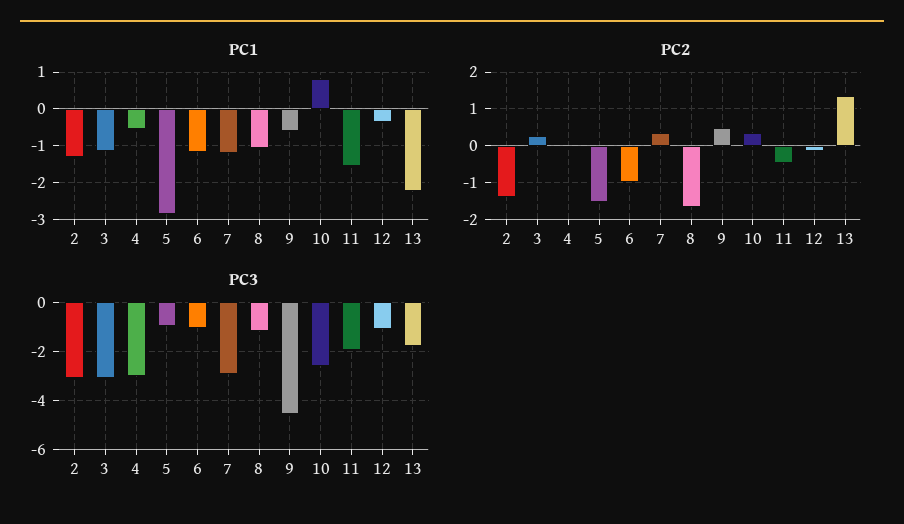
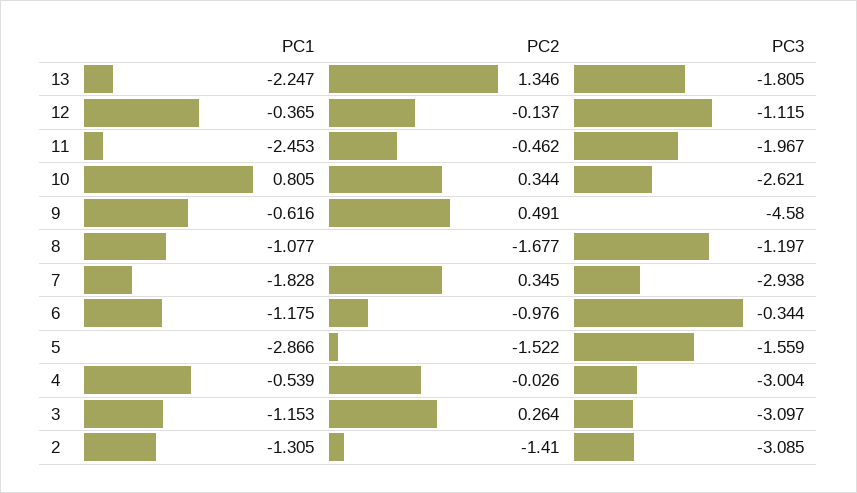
PC1, 7: -1.2 -> -1.828
PC1, 11: -1.6 -> -2.453
PC3, 5: -1 -> -1.559
PC3, 6: -1 -> -0.344

